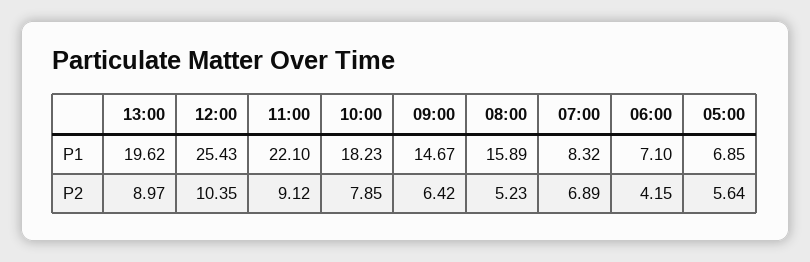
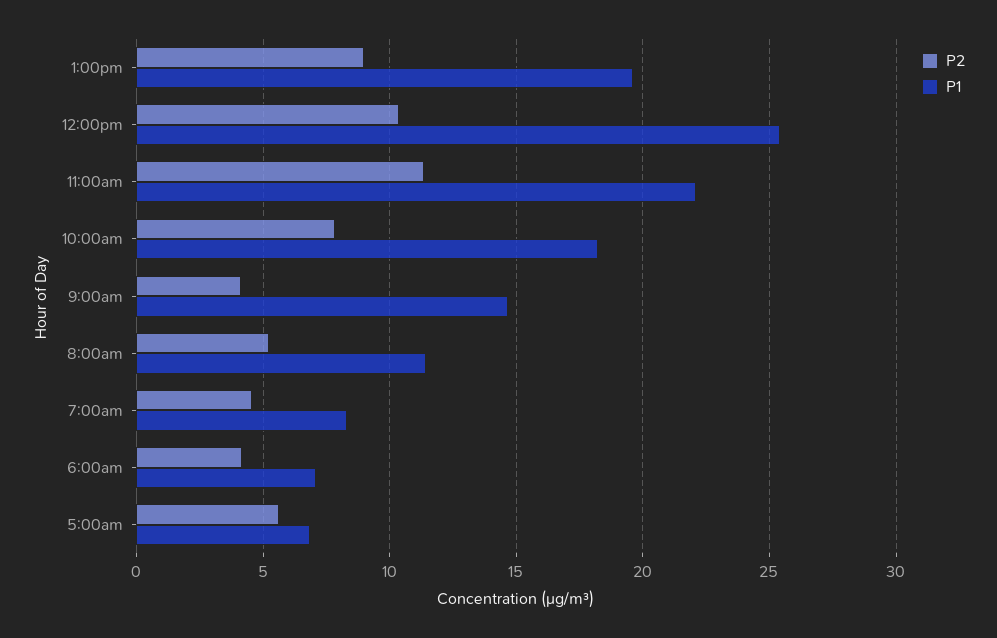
P1, 08:00: 15.89 -> 11.5
P2, 11:00: 9.12 -> 11.5
P2, 09:00: 6.42 -> 4
P2, 07:00: 6.89 -> 4.5

